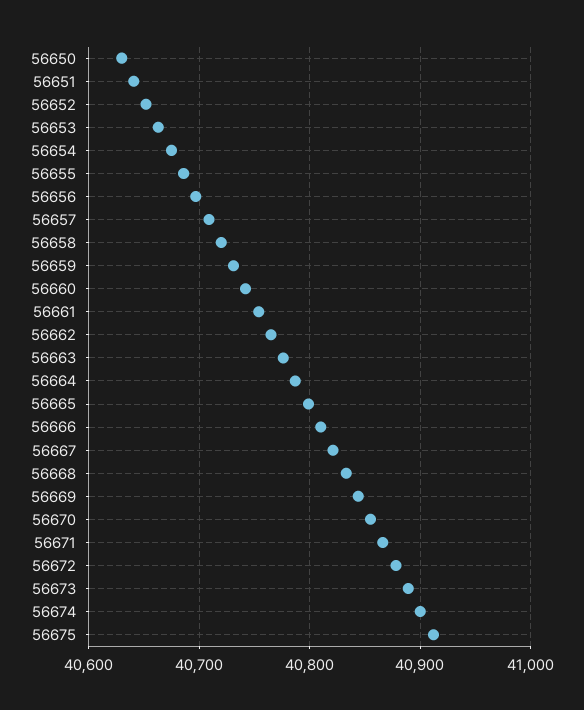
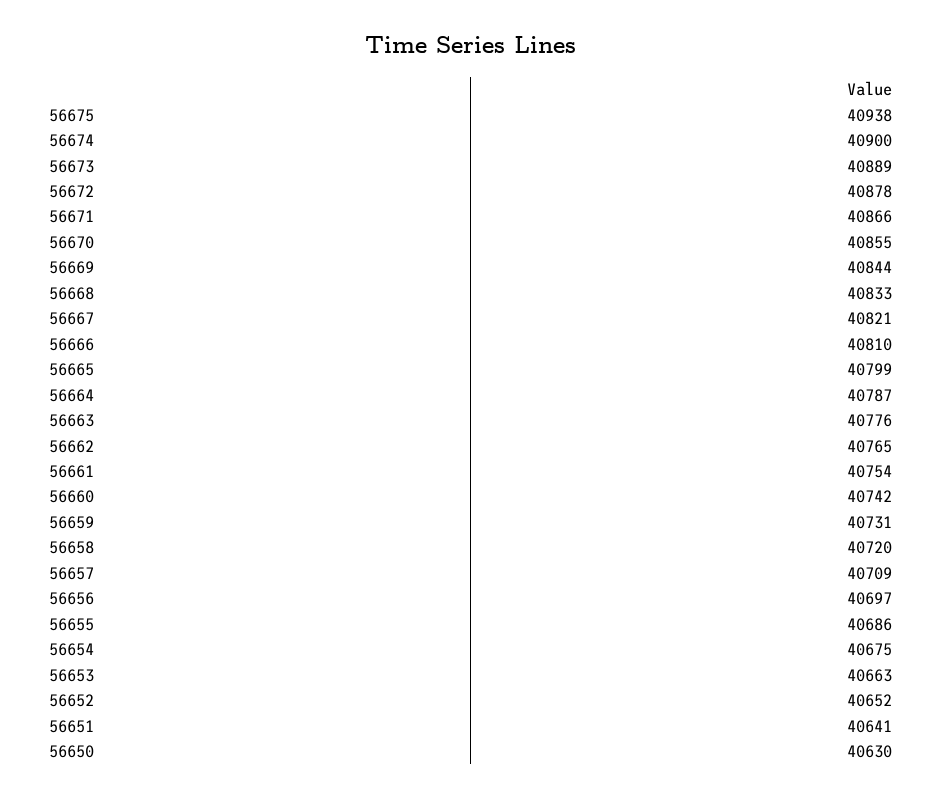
56675: 40910 -> 40938

